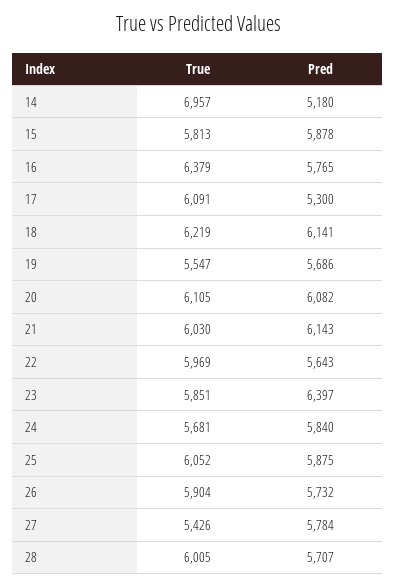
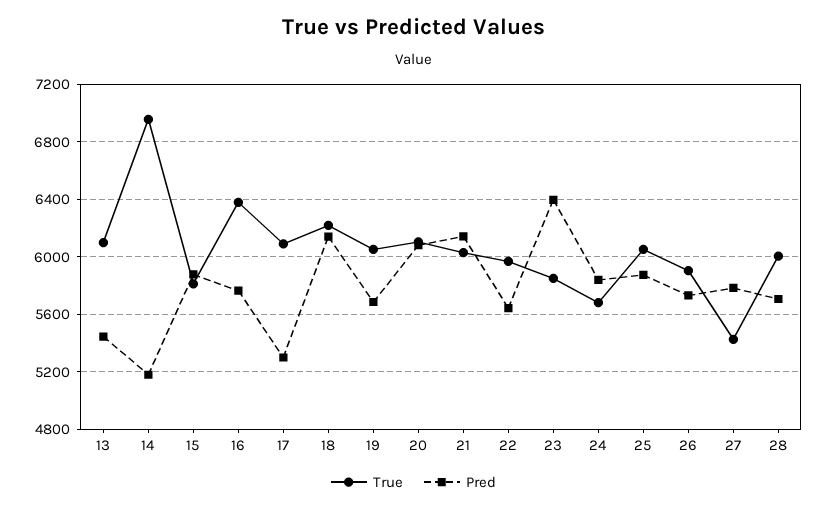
True, 19: 5547 -> 6050
True, 13: none -> 6100
Pred, 13: none -> 5450

